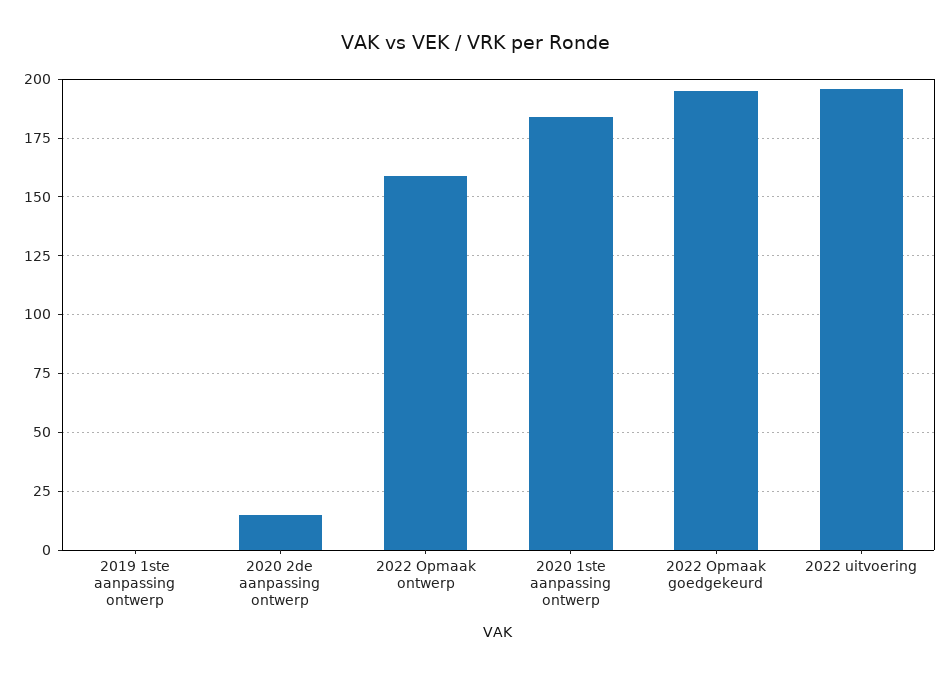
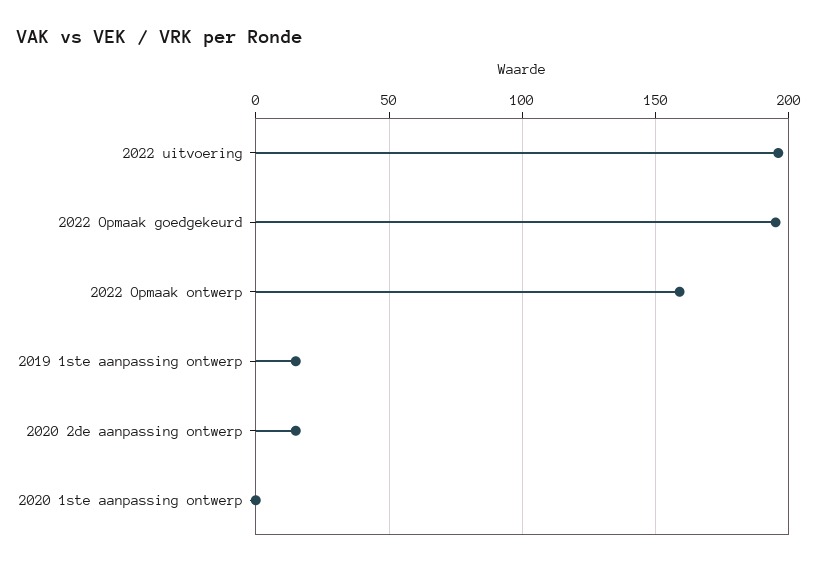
2019 1ste aanpassing ontwerp: 0 -> 15
2020 1ste aanpassing ontwerp: 185 -> 0

